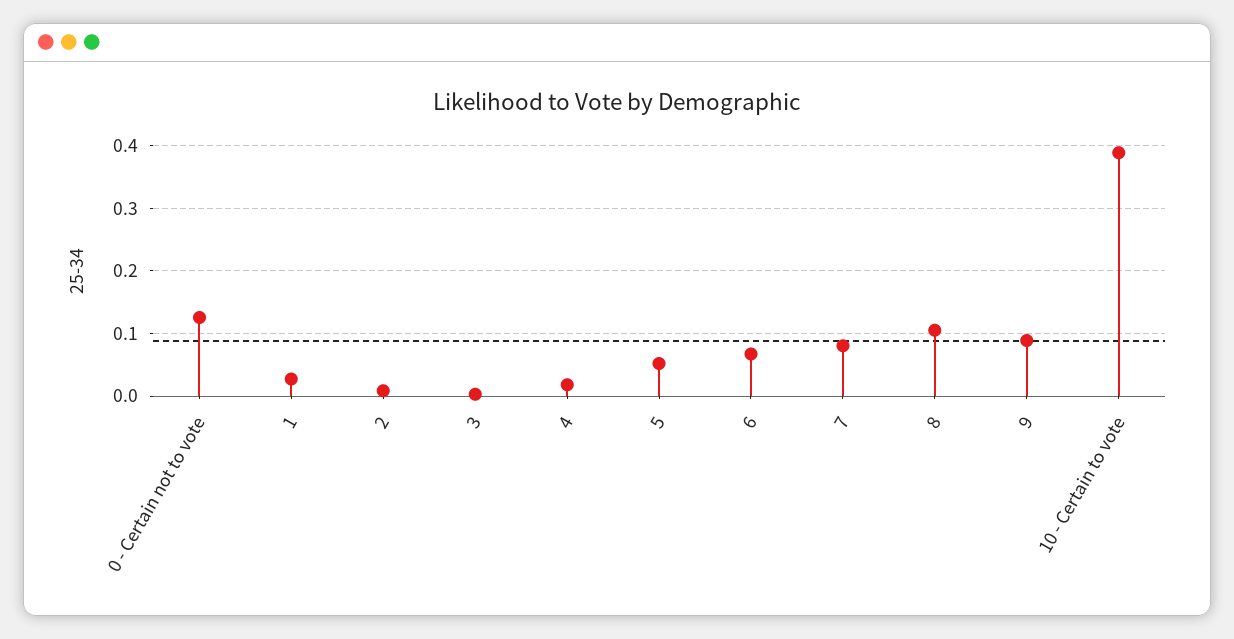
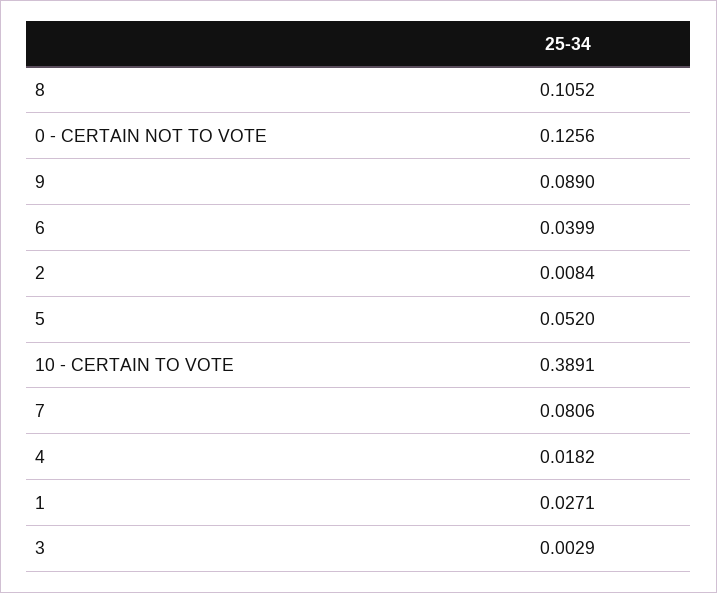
6: 0.07 -> 0.0399

